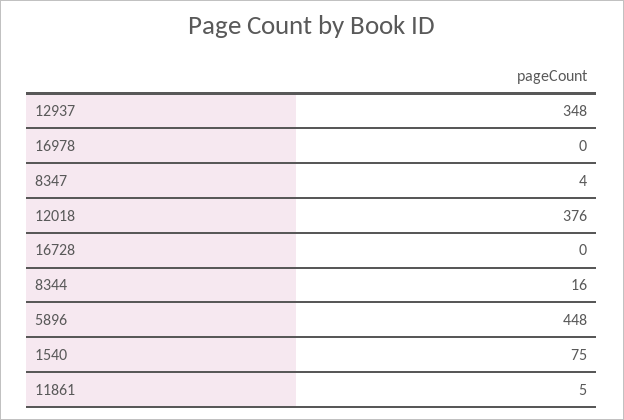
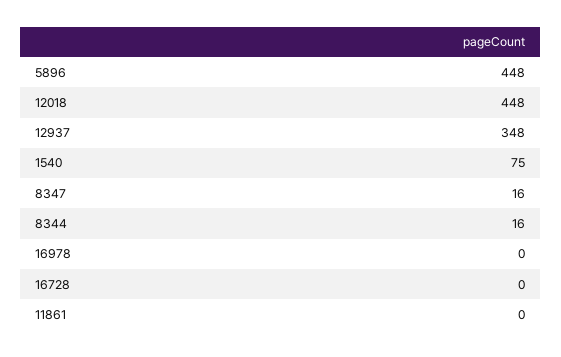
8347: 4 -> 16
12018: 376 -> 448
11861: 5 -> 0

